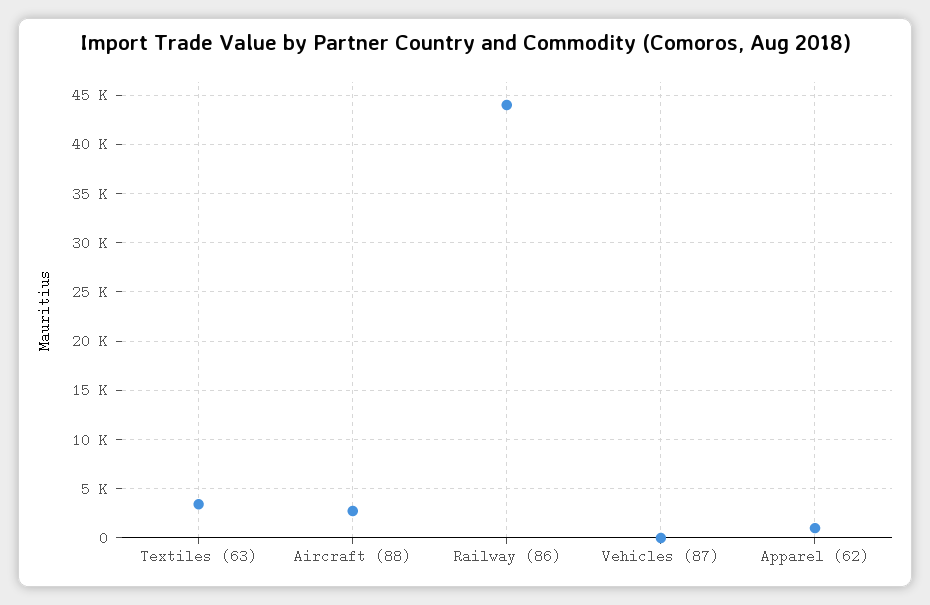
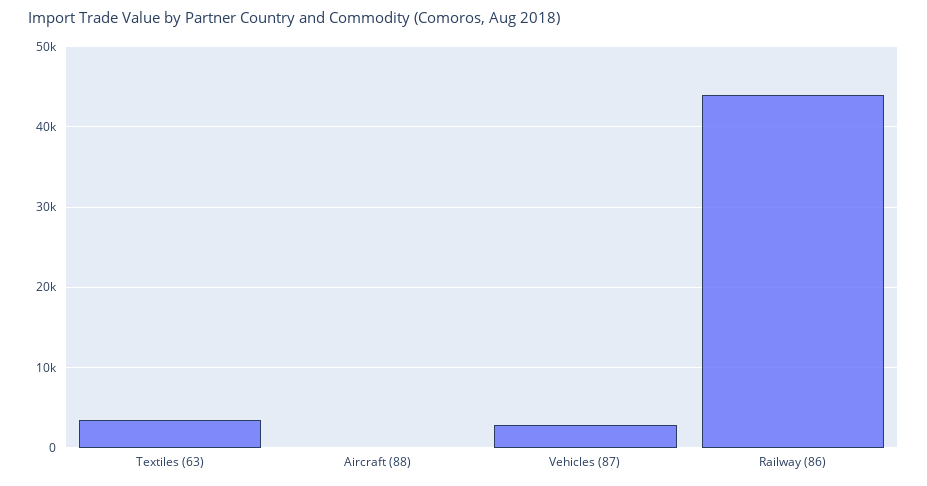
Aircraft (88): 3000 -> 0
Vehicles (87): 0 -> 3000
Apparel (62): 1000 -> none

